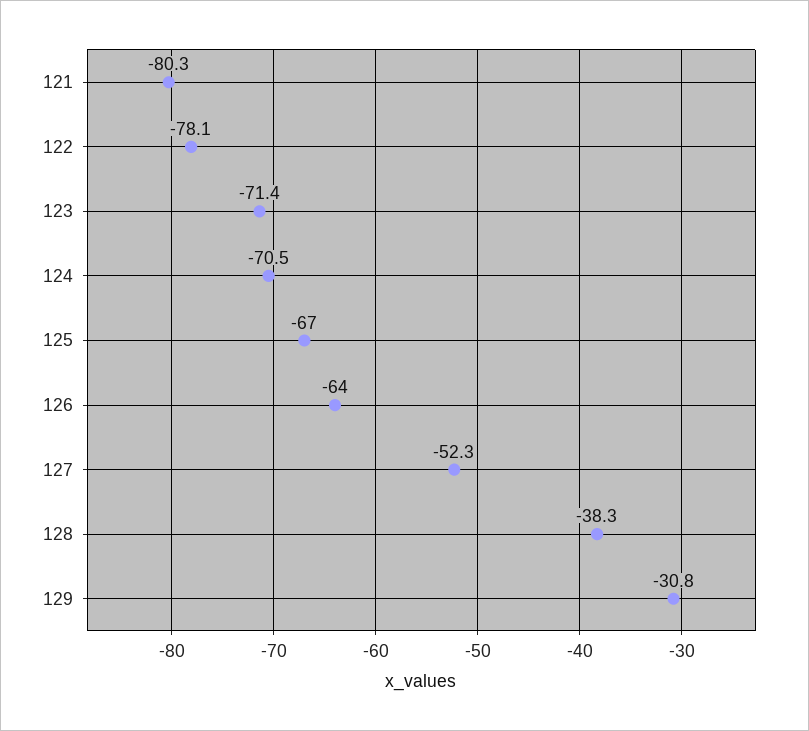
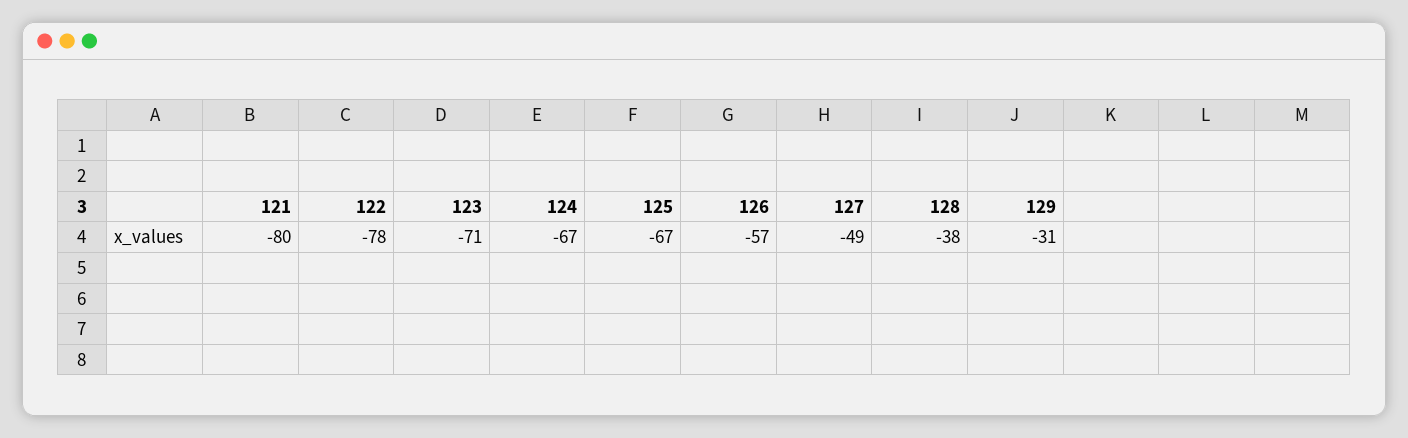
124: -70.5 -> -67
126: -64 -> -57
127: -52.3 -> -49

